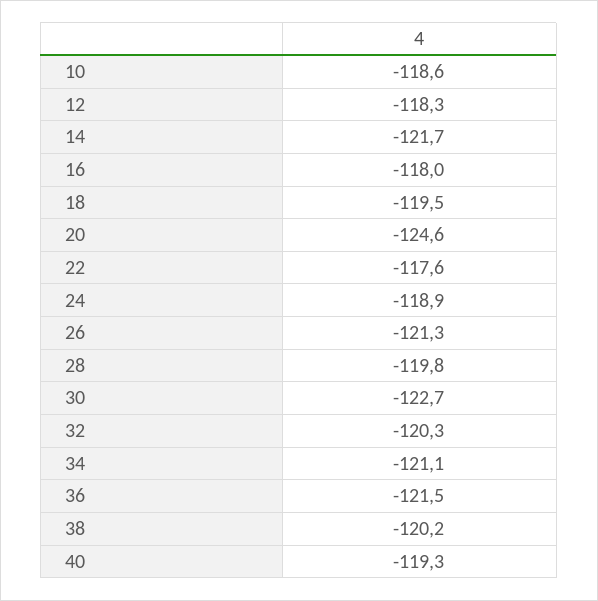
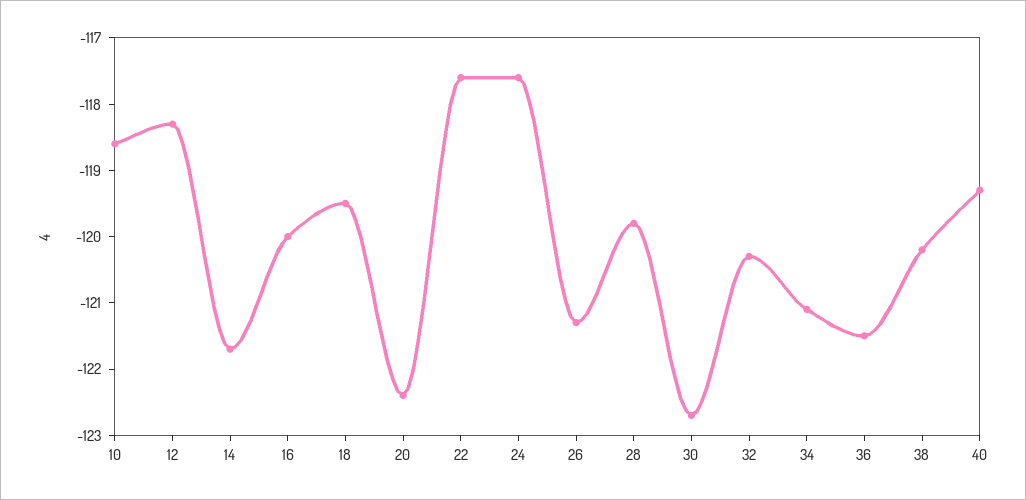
16: -118 -> -120
20: -124.6 -> -122.5
24: -118.9 -> -117.5

